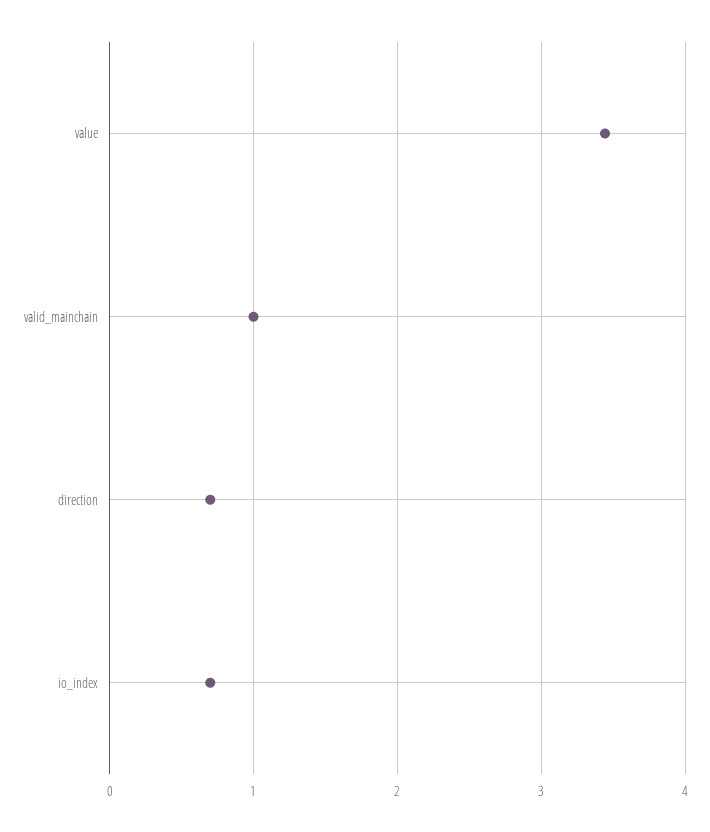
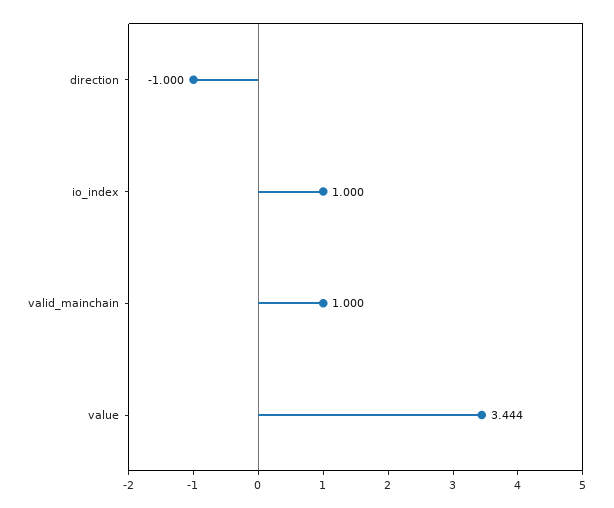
direction: 0.7 -> -1
io_index: 0.7 -> 1

